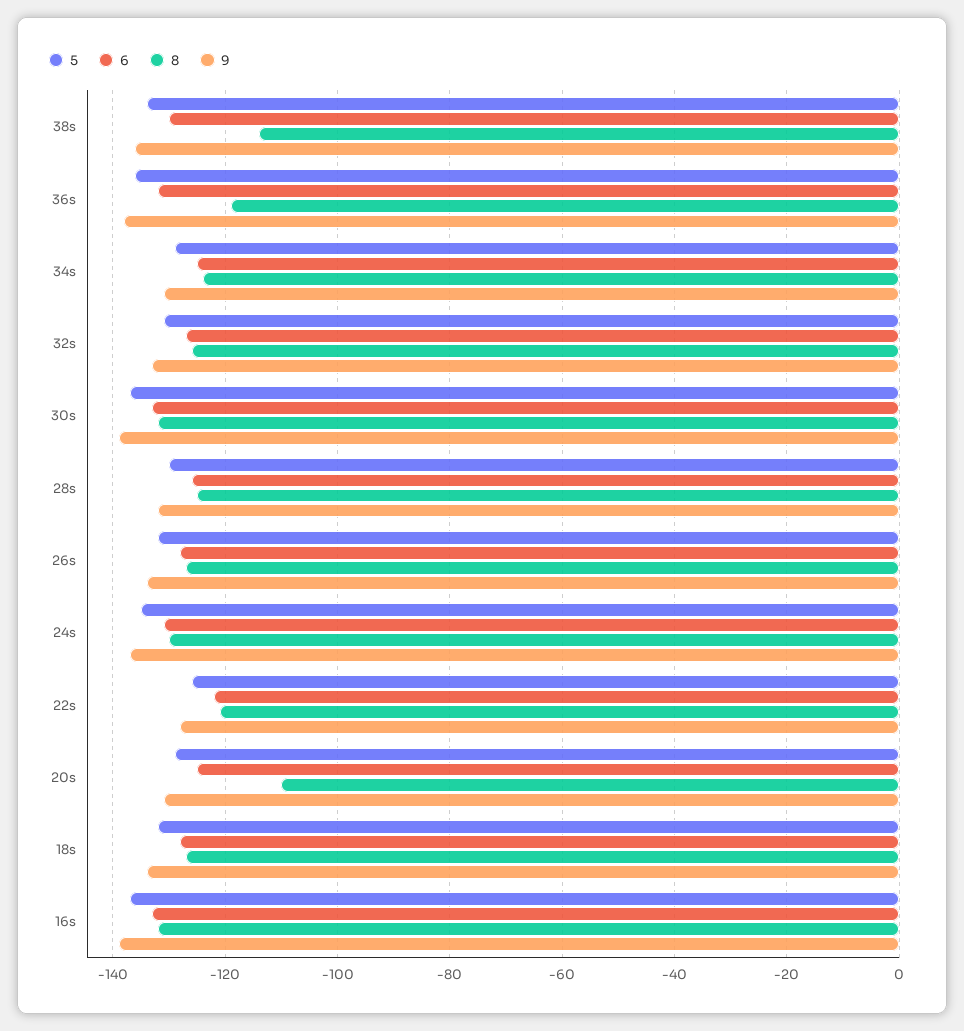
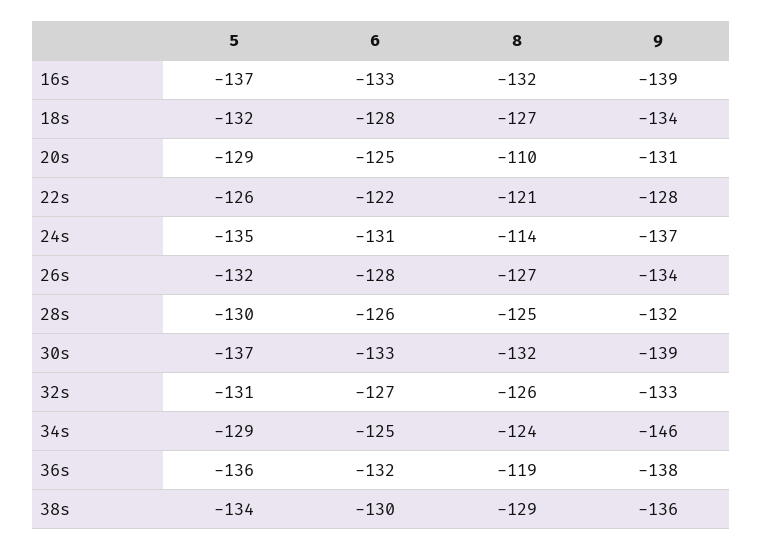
8, 38s: -115 -> -129
9, 34s: -130 -> -146
8, 24s: -130 -> -114

